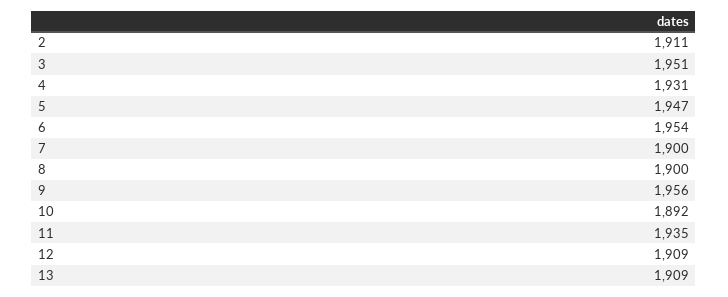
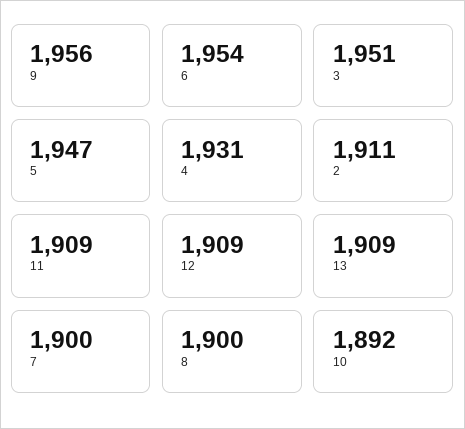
11: 1935 -> 1909

